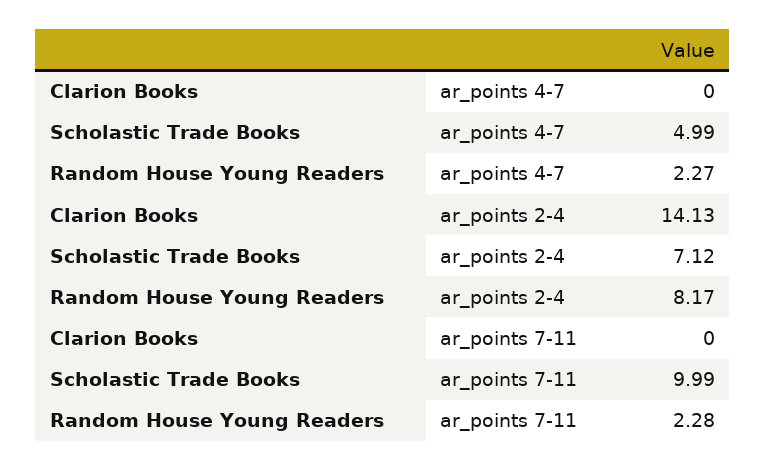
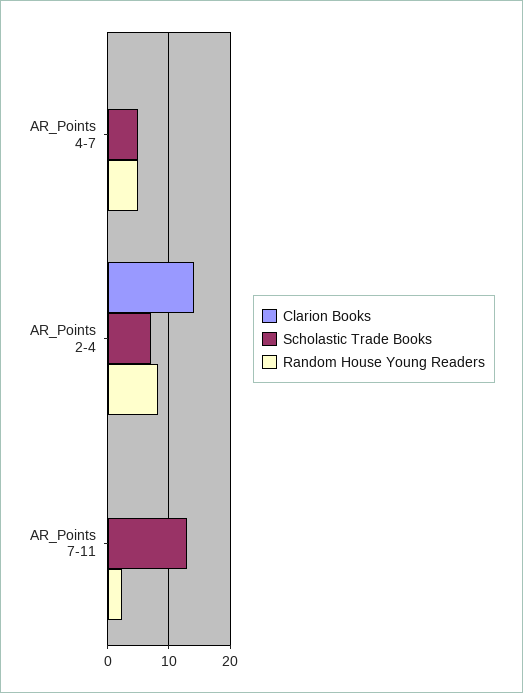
Random House Young Readers, ar_points 4-7: 2.27 -> 5
Scholastic Trade Books, ar_points 7-11: 9.99 -> 13

